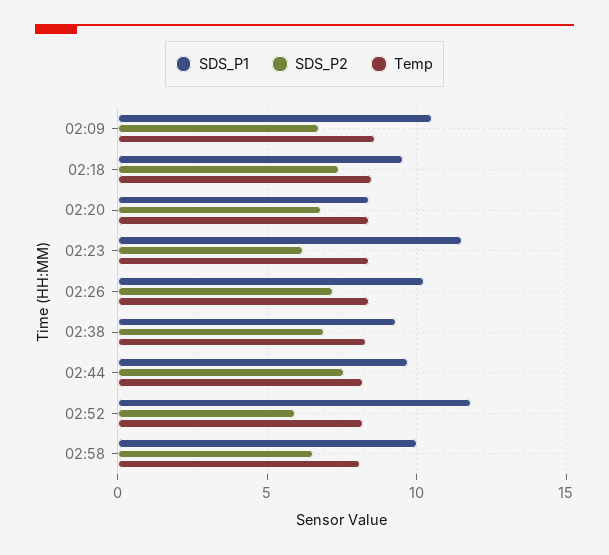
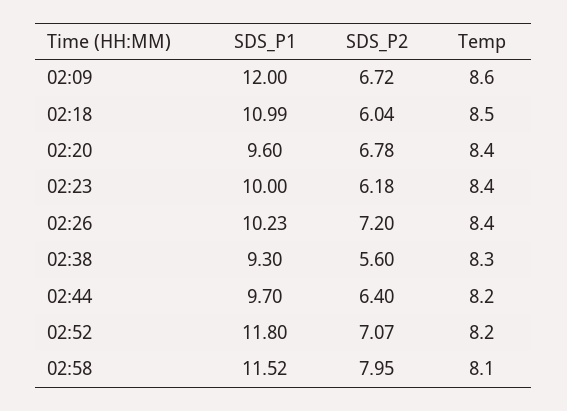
SDS_P1, 02:09: 10.5 -> 12
SDS_P1, 02:18: 9.5 -> 10.99
SDS_P2, 02:18: 7.5 -> 6.04
SDS_P1, 02:20: 8.5 -> 9.6
SDS_P1, 02:23: 11.5 -> 10
SDS_P2, 02:38: 7 -> 5.6
SDS_P2, 02:44: 7.5 -> 6.4
SDS_P2, 02:52: 6 -> 7.07
SDS_P1, 02:58: 10 -> 11.52
SDS_P2, 02:58: 6.5 -> 7.95

